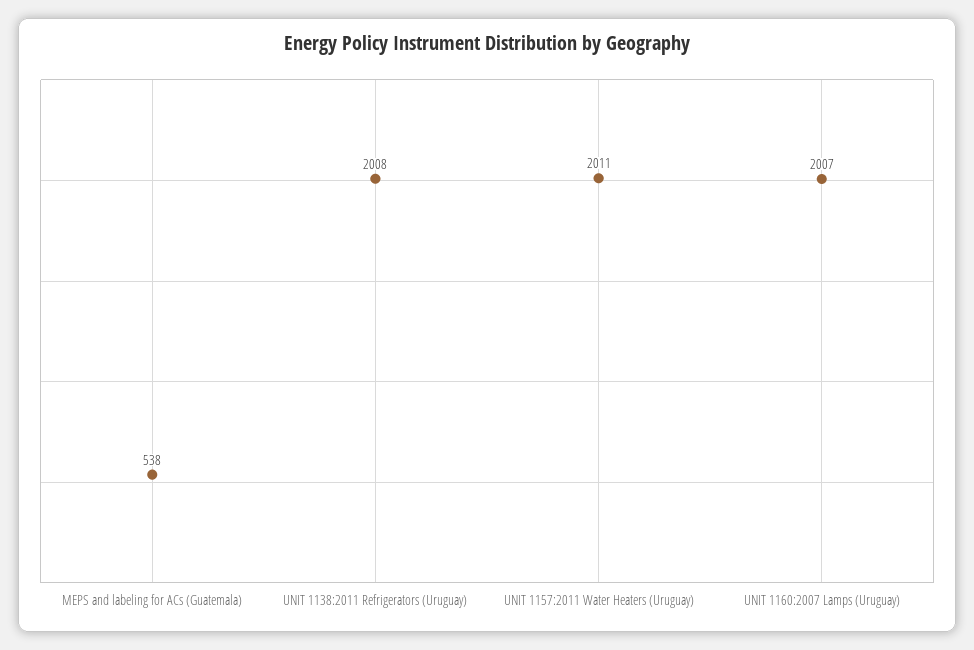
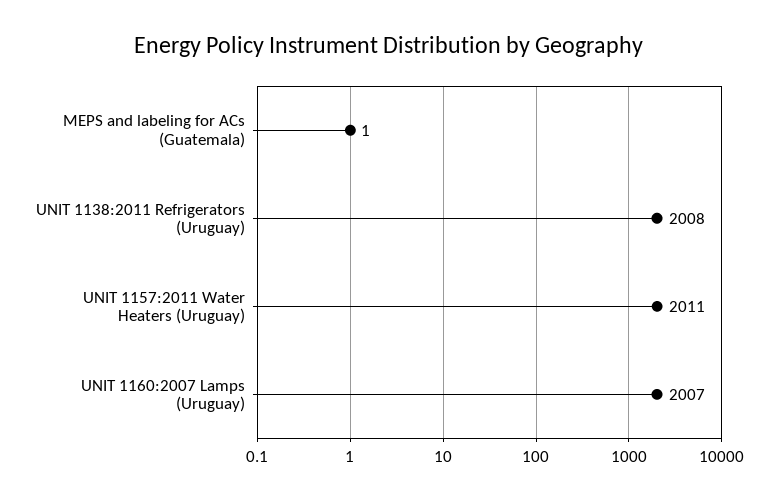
MEPS and labeling for ACs (Guatemala): 538 -> 1

